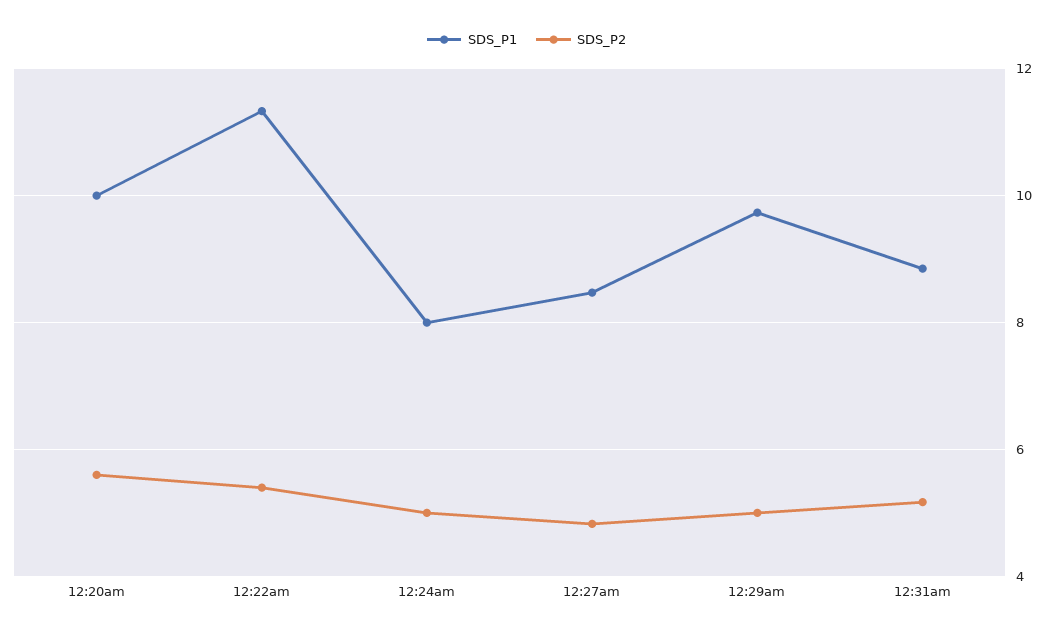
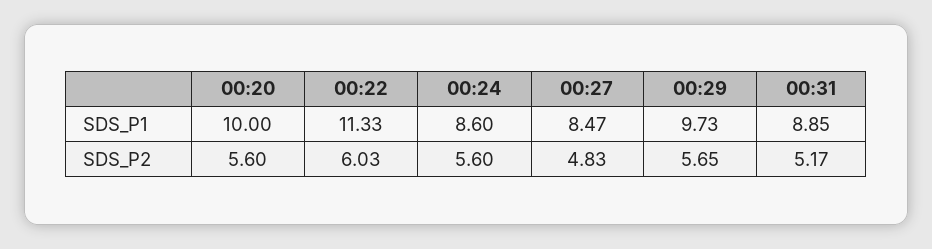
SDS_P2, 12:22am: 5.4 -> 6.03
SDS_P1, 12:24am: 8 -> 8.6
SDS_P2, 12:24am: 5 -> 5.6
SDS_P2, 12:29am: 5 -> 5.65

